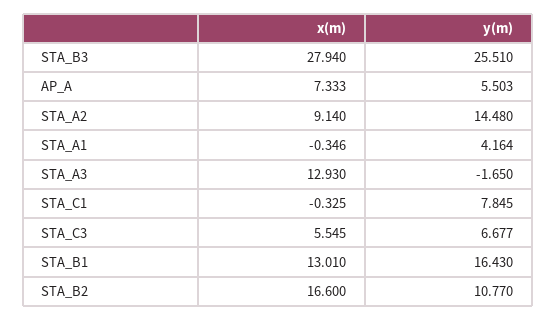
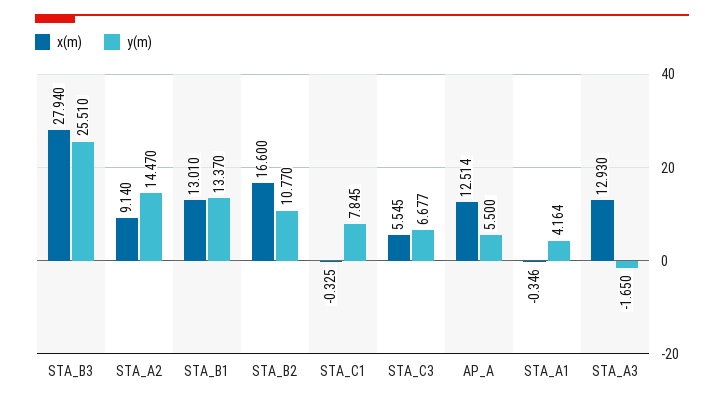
x(m), AP_A: 7.333 -> 12.514
y(m), AP_A: 5.503 -> 5.5
y(m), STA_A2: 14.48 -> 14.47
y(m), STA_B1: 16.43 -> 13.37

